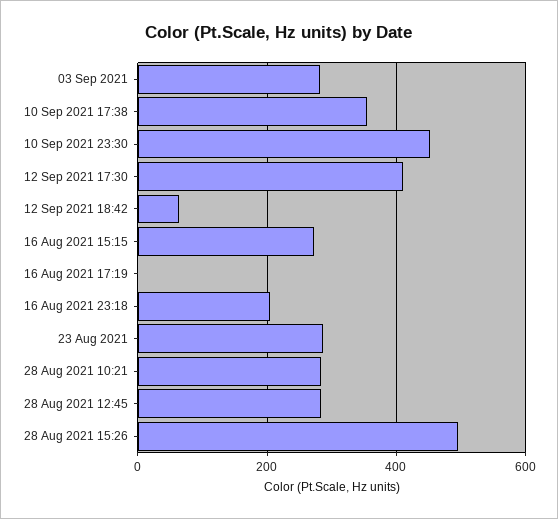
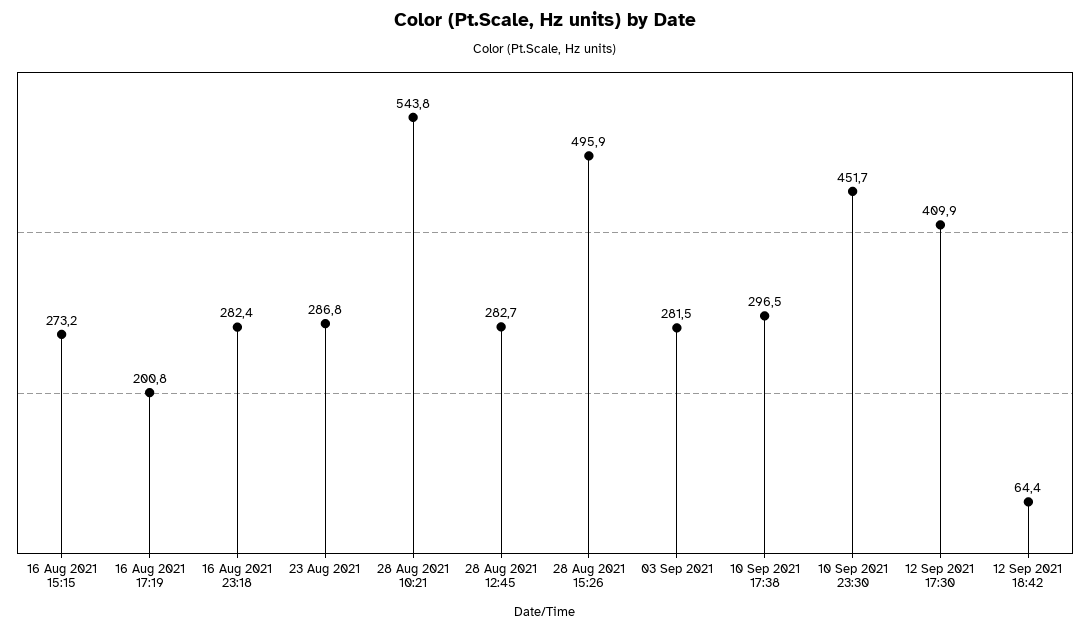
10 Sep 2021 17:38: 360 -> 296.5
16 Aug 2021 17:19: 0 -> 200.8
16 Aug 2021 23:18: 200 -> 282.4
28 Aug 2021 10:21: 280 -> 543.8

